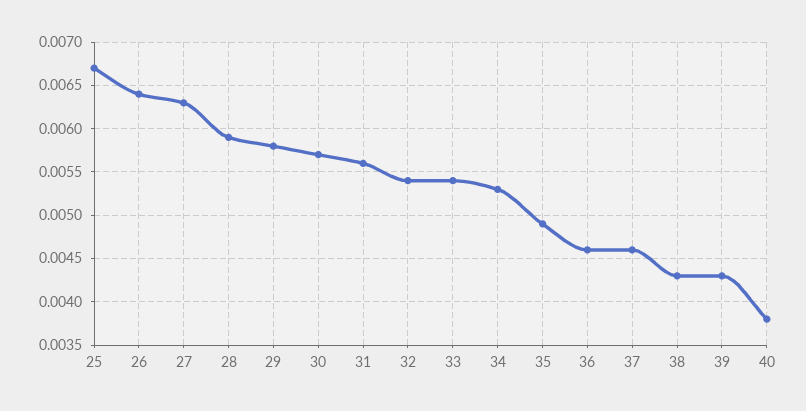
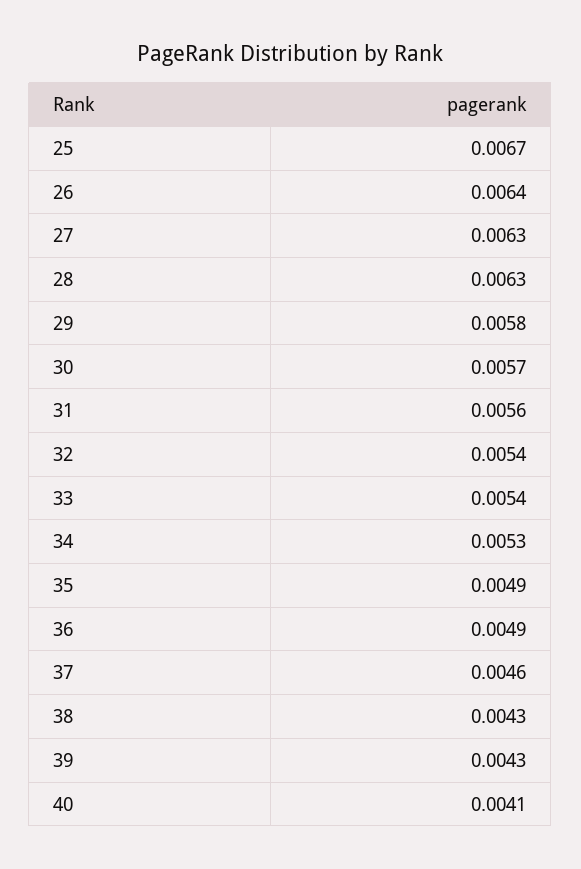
28: 0.0059 -> 0.0063
36: 0.0046 -> 0.0049
40: 0.0038 -> 0.0041

